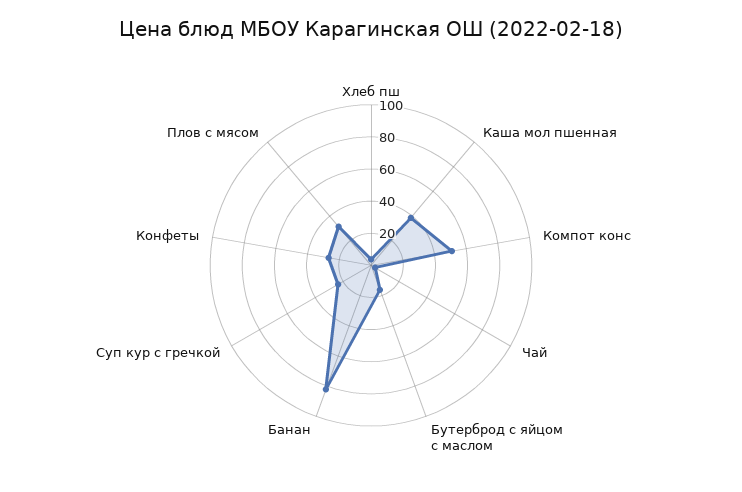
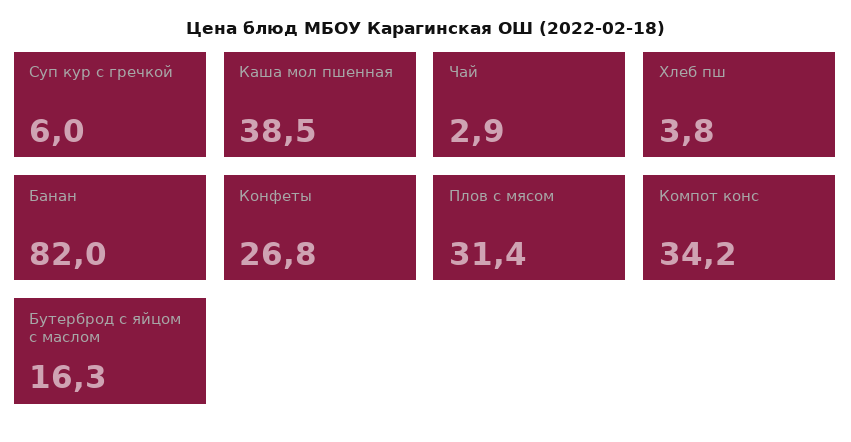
Компот конс: 50 -> 34.2
Суп кур с гречкой: 25 -> 6

